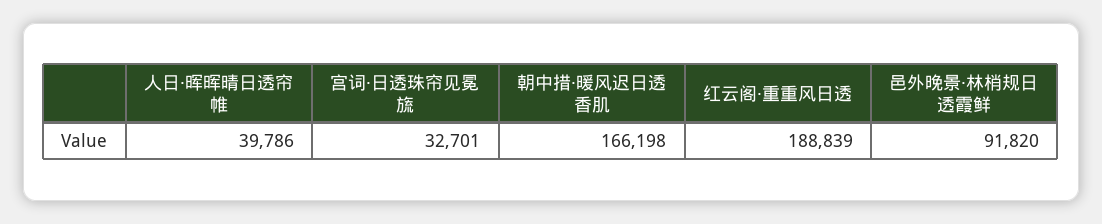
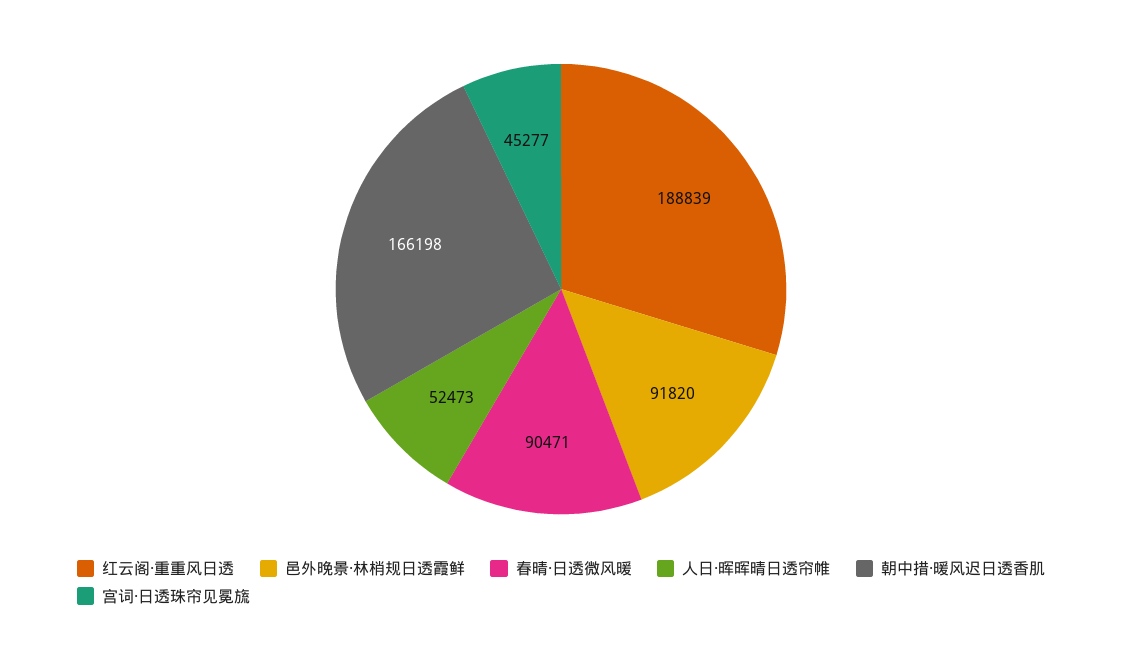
人日·晖晖晴日透帘帷: 39786 -> 52473
宫词·日透珠帘见冕旒: 32701 -> 45277
春晴·日透微风暖: none -> 90471

